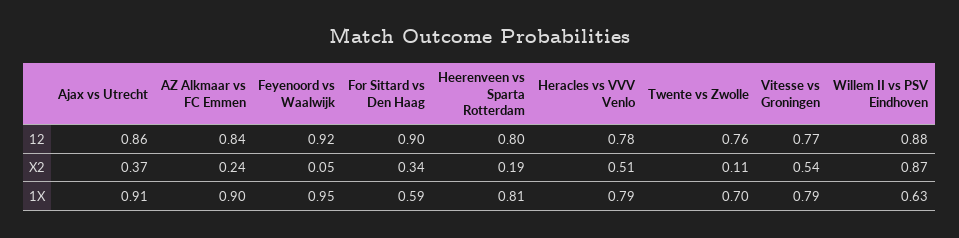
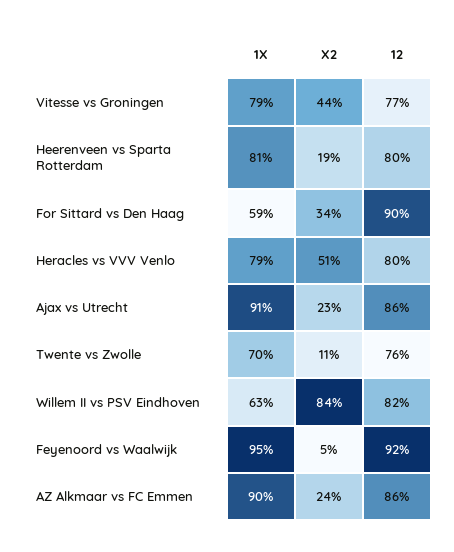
AZ Alkmaar vs FC Emmen, 12: 0.84 -> 0.86
Heracles vs VVV Venlo, 12: 0.78 -> 0.8
Willem II vs PSV Eindhoven, 12: 0.88 -> 0.82
Ajax vs Utrecht, X2: 0.37 -> 0.23
Vitesse vs Groningen, X2: 0.54 -> 0.44
Willem II vs PSV Eindhoven, X2: 0.87 -> 0.84

